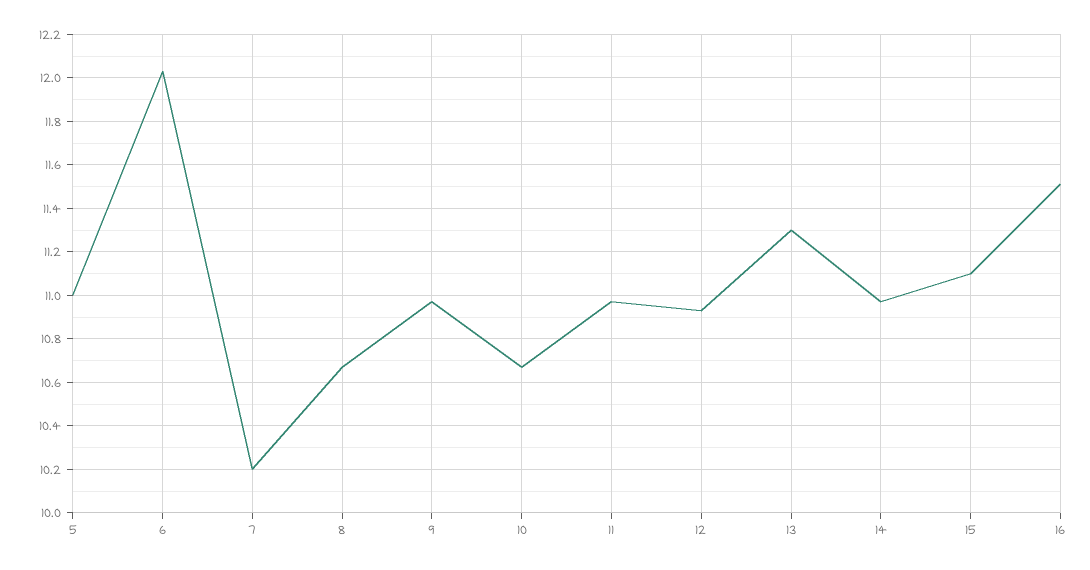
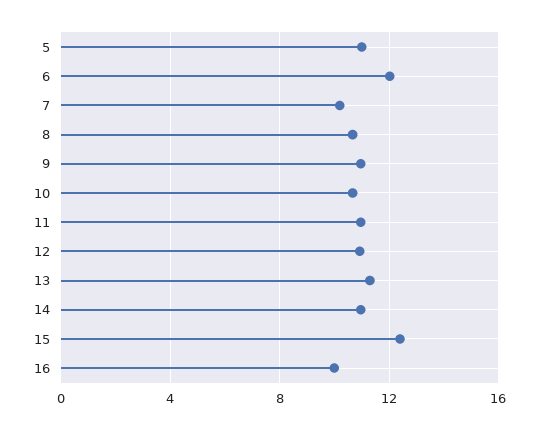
15: 11.1 -> 12.5
16: 11.5 -> 10

